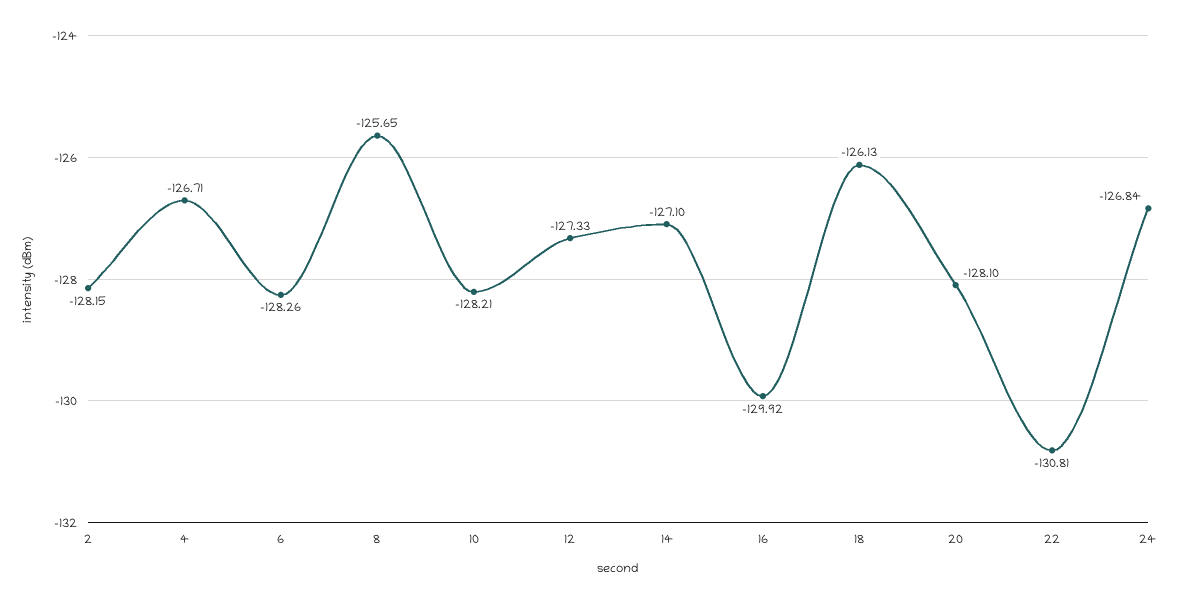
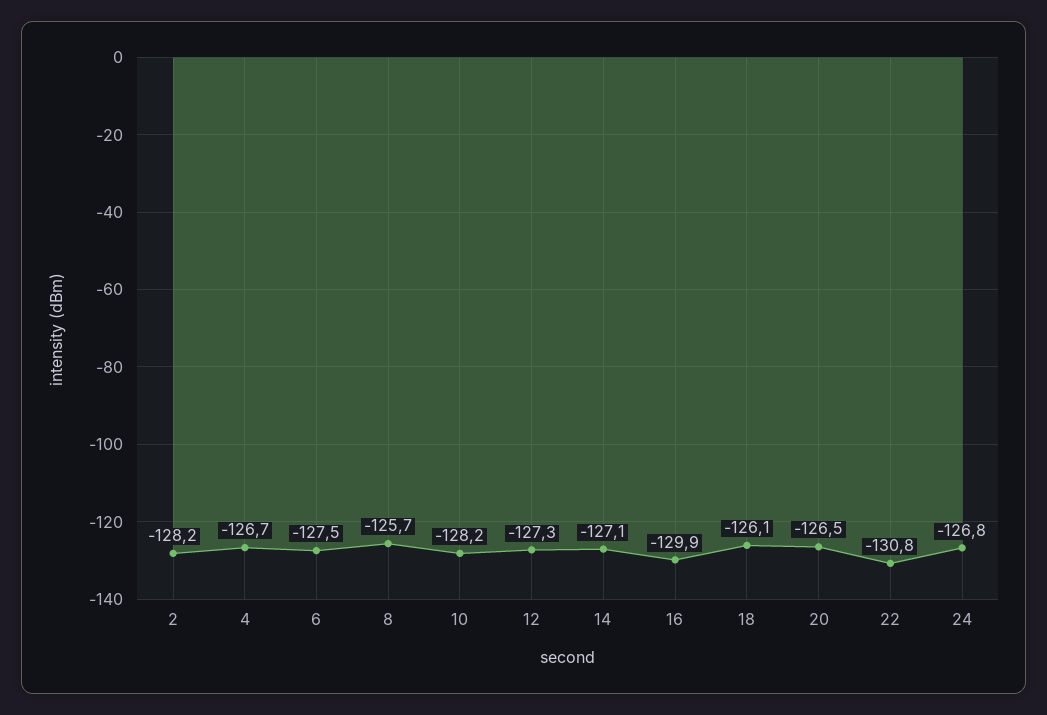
6: -128.26 -> -127.5
20: -128.1 -> -126.5

